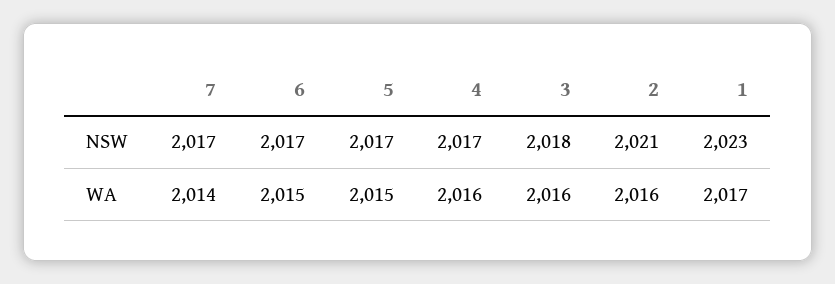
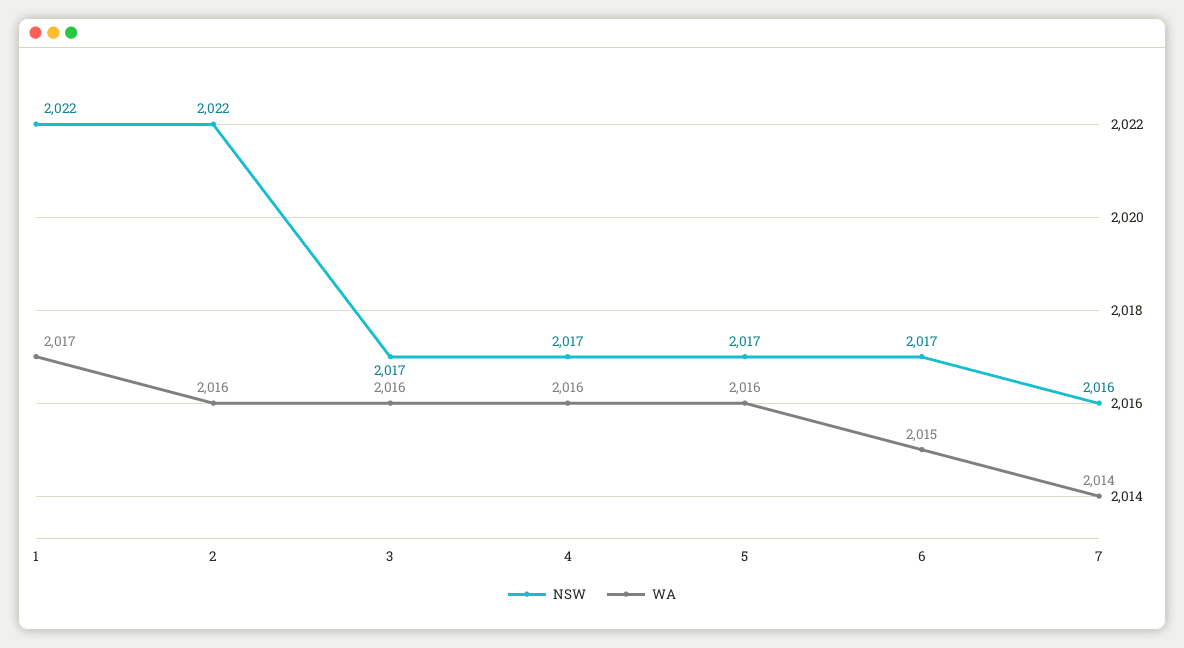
NSW, 7: 2017 -> 2016
NSW, 3: 2018 -> 2017
NSW, 2: 2021 -> 2022
NSW, 1: 2023 -> 2022
WA, 5: 2015 -> 2016

